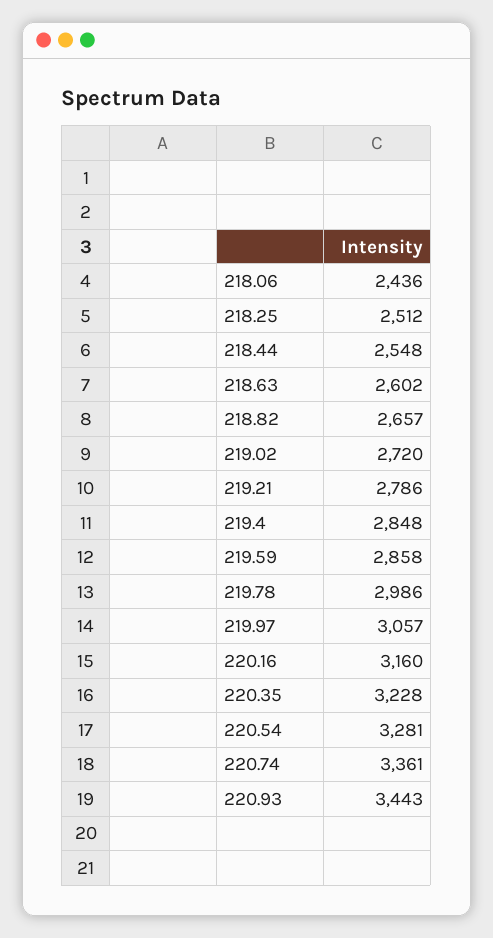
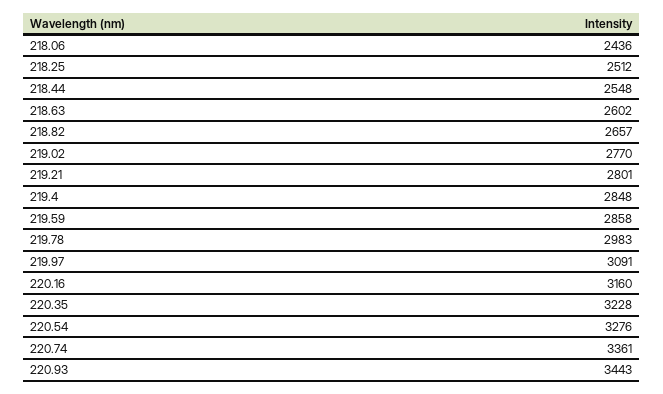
219.02: 2720 -> 2770
219.21: 2786 -> 2801
219.78: 2986 -> 2983
219.97: 3057 -> 3091
220.54: 3281 -> 3276

